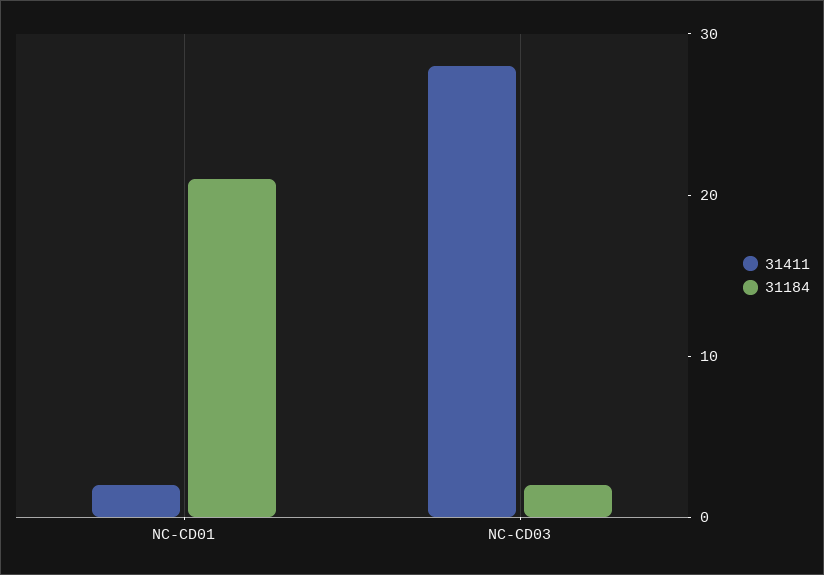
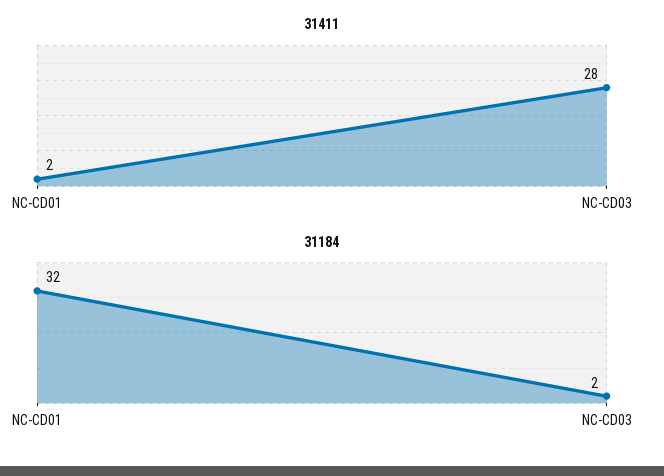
31184, NC-CD01: 21 -> 32

